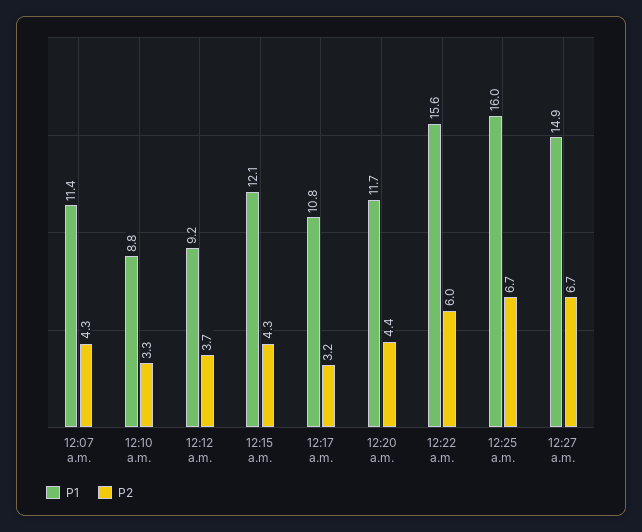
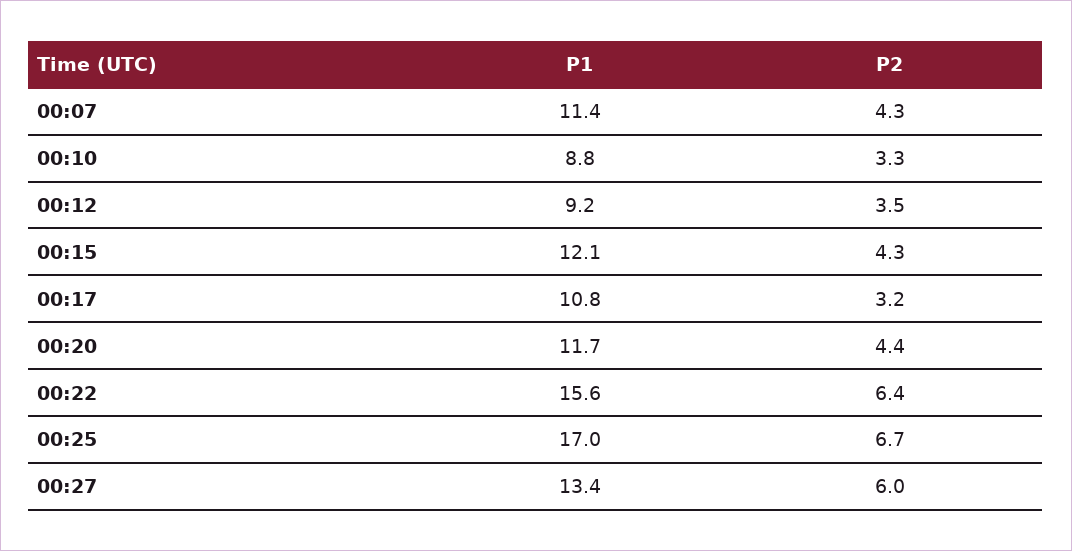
P2, 12:12 a.m.: 3.7 -> 3.5
P2, 12:22 a.m.: 6 -> 6.4
P1, 12:25 a.m.: 16 -> 17
P1, 12:27 a.m.: 14.9 -> 13.4
P2, 12:27 a.m.: 6.7 -> 6

